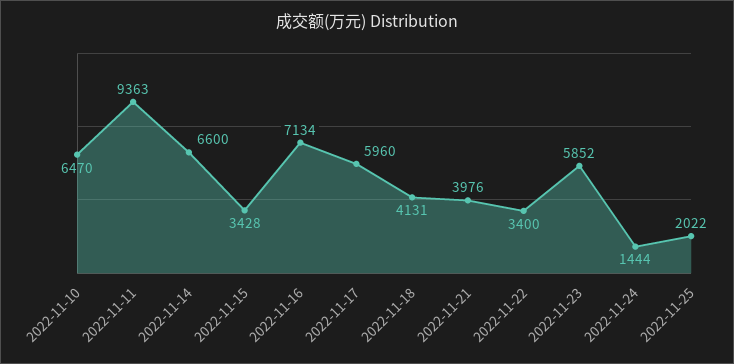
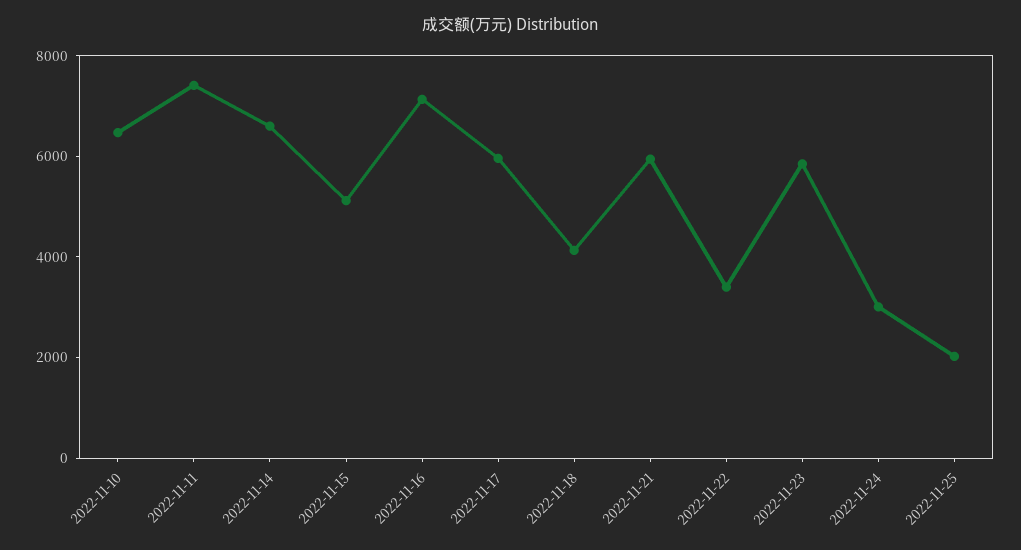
2022-11-11: 9363 -> 7500
2022-11-15: 3428 -> 5000
2022-11-21: 3976 -> 6000
2022-11-24: 1444 -> 3000

